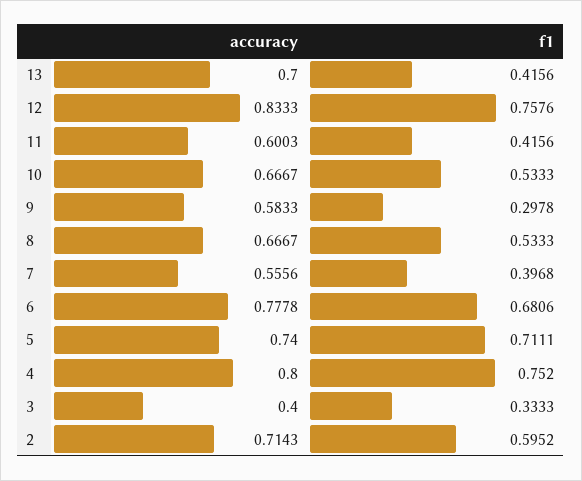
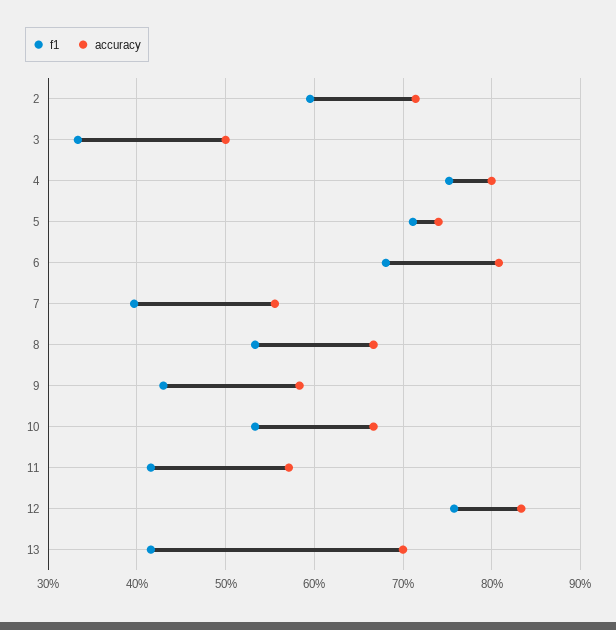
accuracy, 11: 0.6003 -> 0.57
f1, 9: 0.2978 -> 0.43
accuracy, 6: 0.7778 -> 0.81
accuracy, 3: 0.4 -> 0.5

